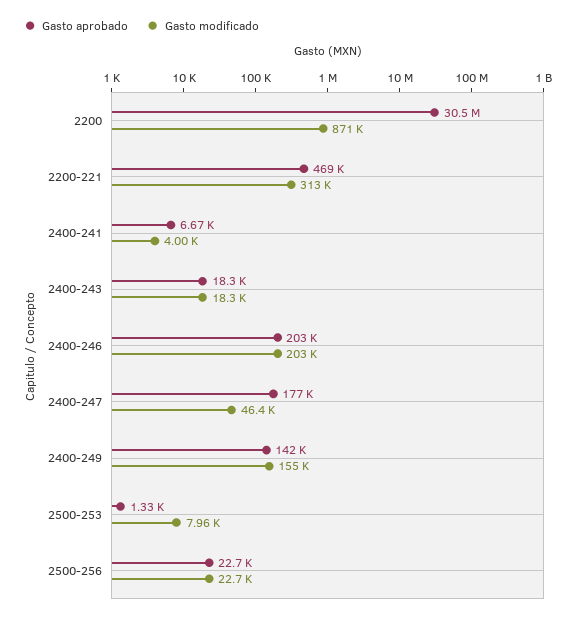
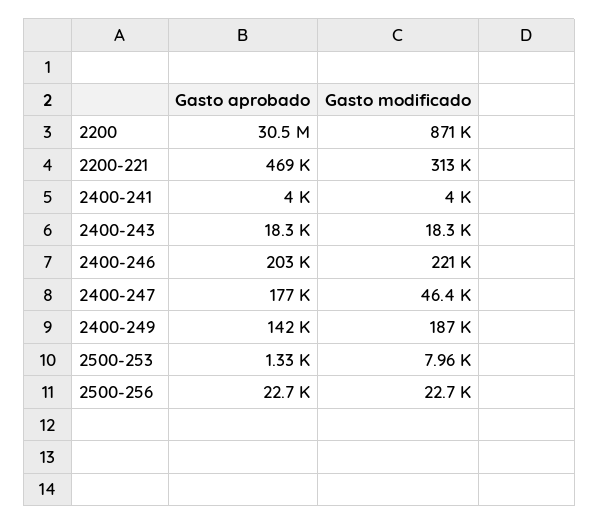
Gasto aprobado, 2400-241: 6670 -> 4000
Gasto modificado, 2400-246: 203000 -> 221000
Gasto modificado, 2400-249: 155000 -> 187000

